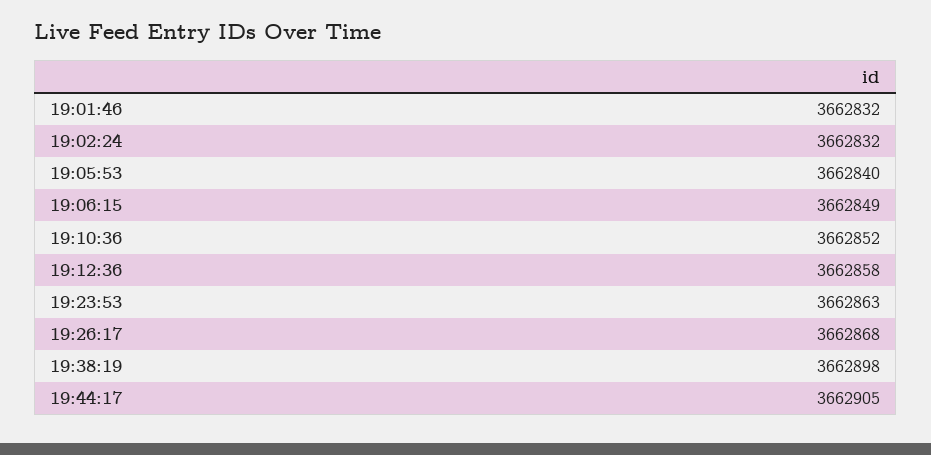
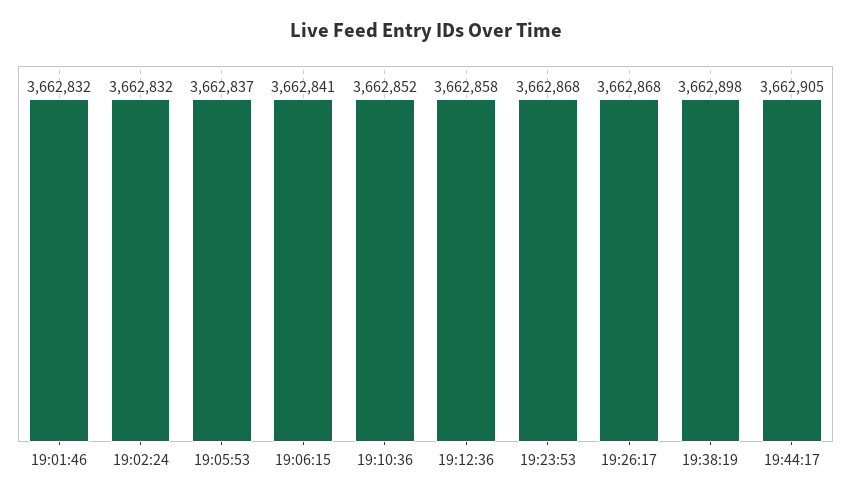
19:05:53: 3662840 -> 3662837
19:06:15: 3662849 -> 3662841
19:23:53: 3662863 -> 3662868

